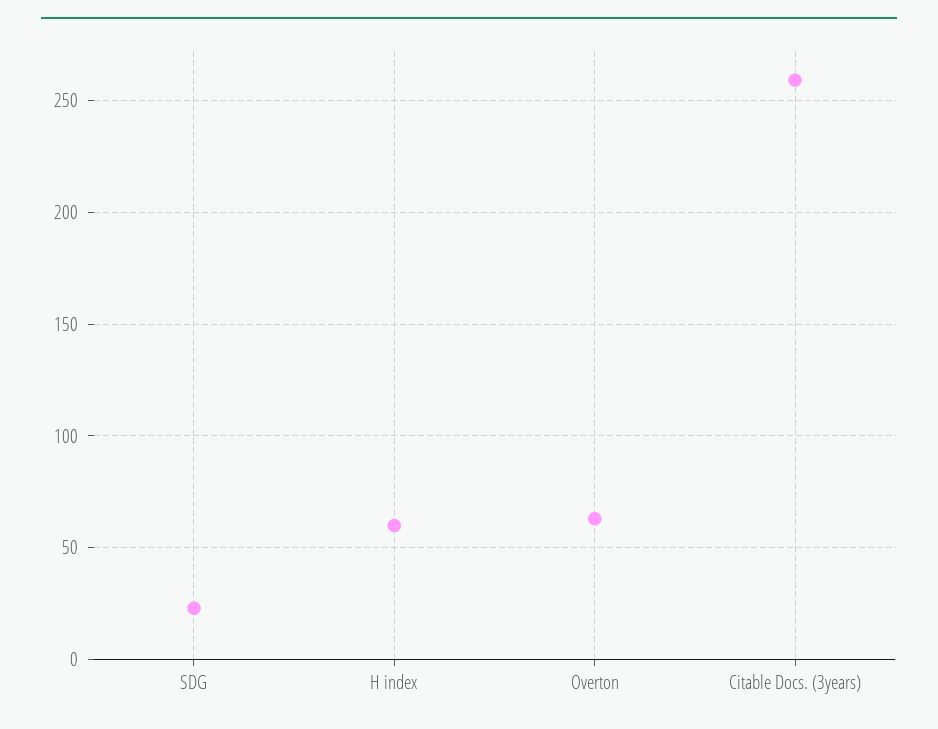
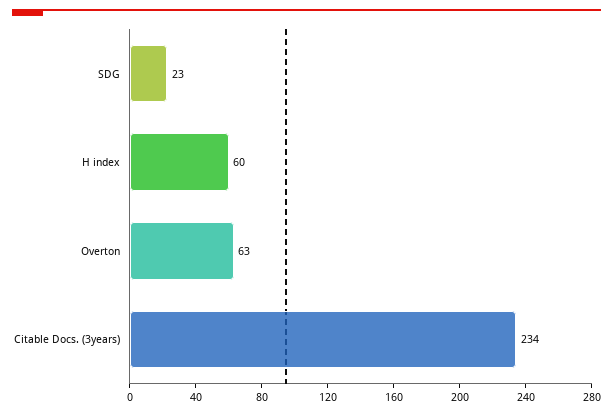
Citable Docs. (3years): 260 -> 234

